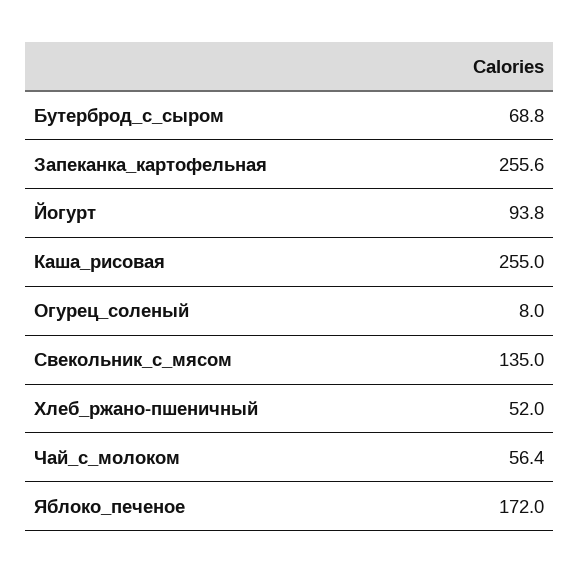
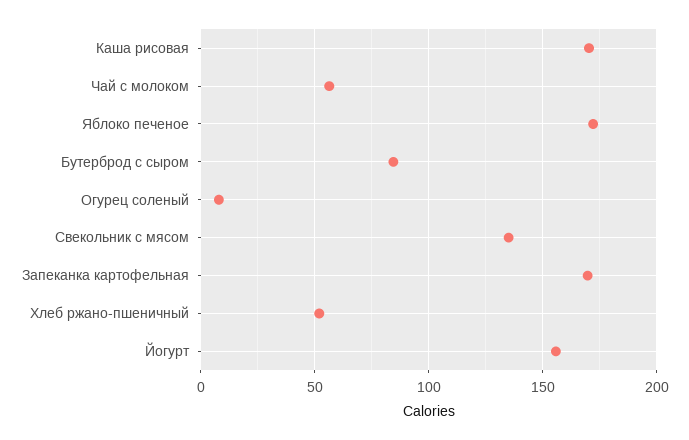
Бутерброд_с_сыром: 68.8 -> 85
Запеканка_картофельная: 255.6 -> 170
Йогурт: 93.8 -> 155
Каша_рисовая: 255 -> 170

